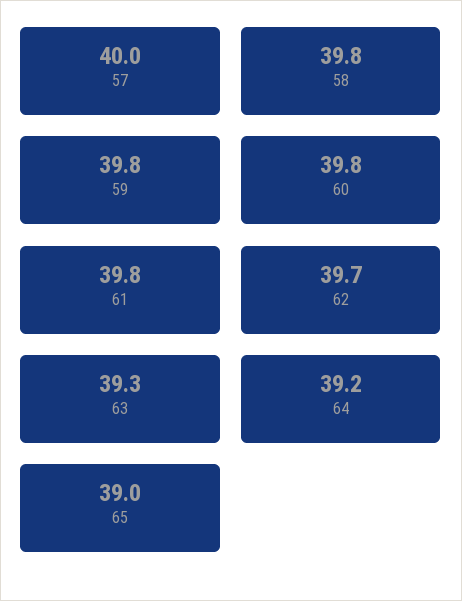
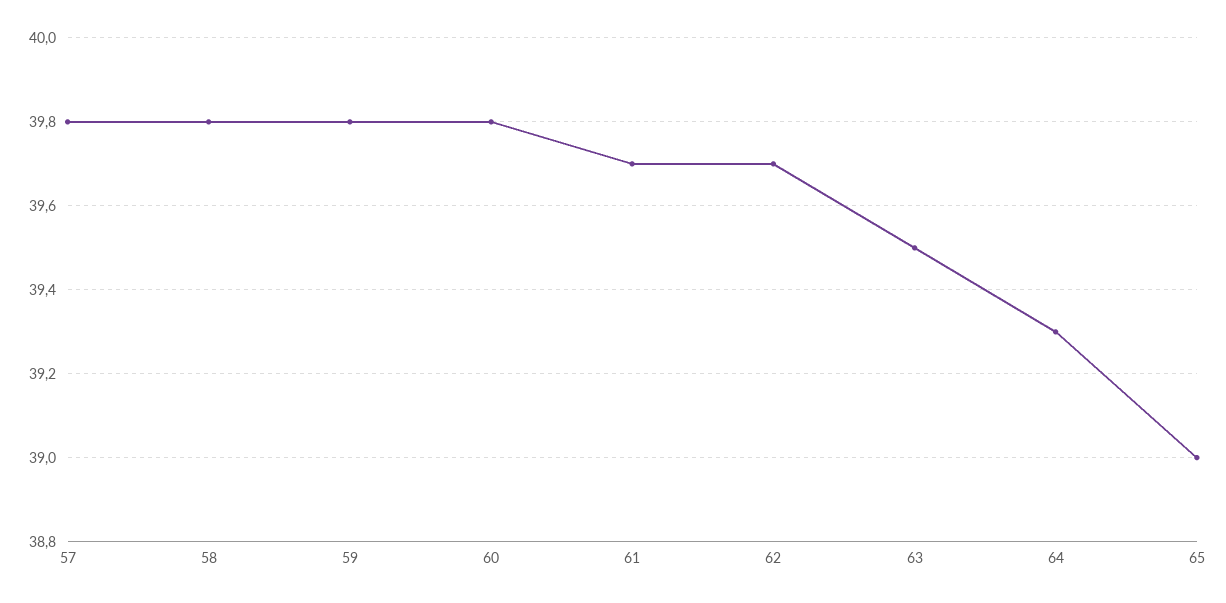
57: 40 -> 39.8
61: 39.8 -> 39.7
63: 39.3 -> 39.5
64: 39.2 -> 39.3

